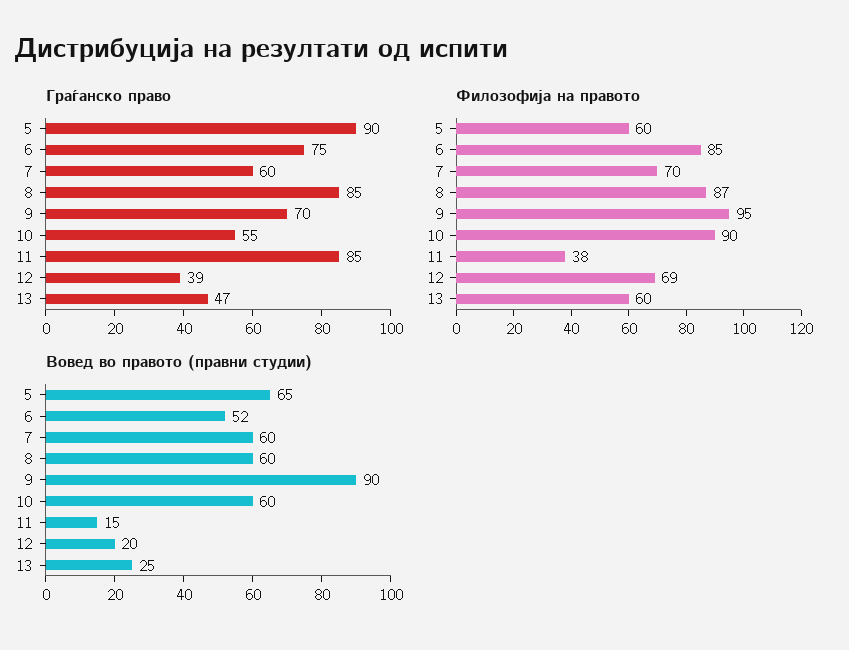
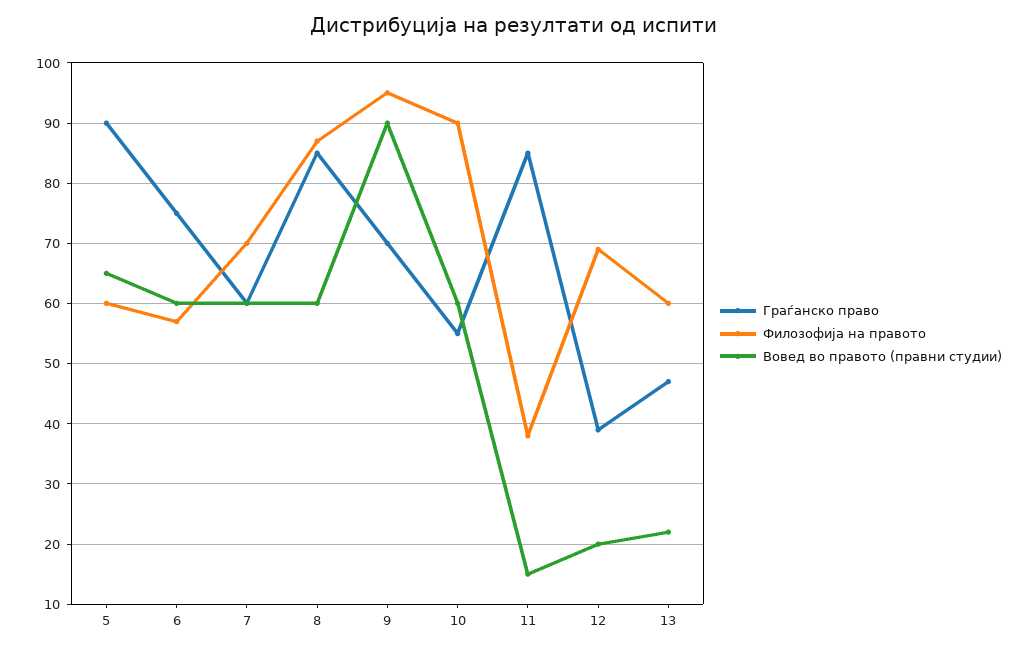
Филозофија на правото, 6: 85 -> 57
Вовед во правото (правни студии), 6: 52 -> 60
Вовед во правото (правни студии), 13: 25 -> 22

